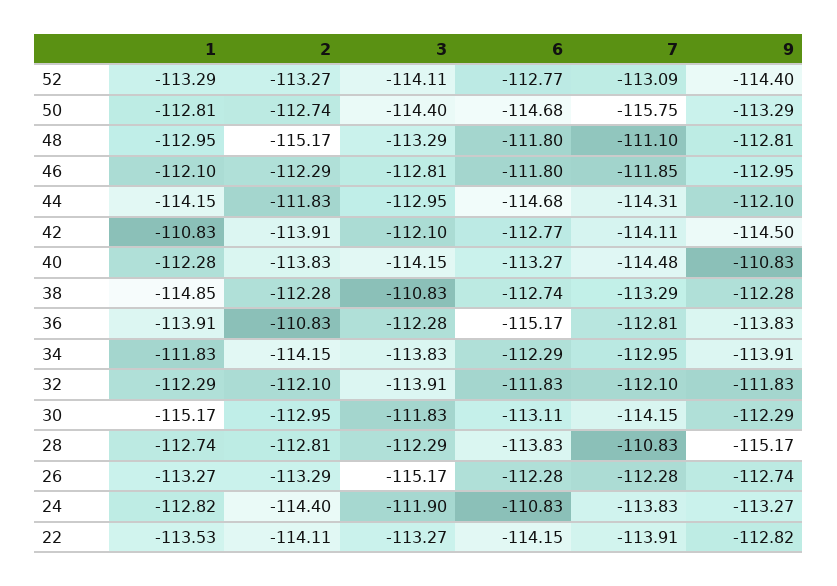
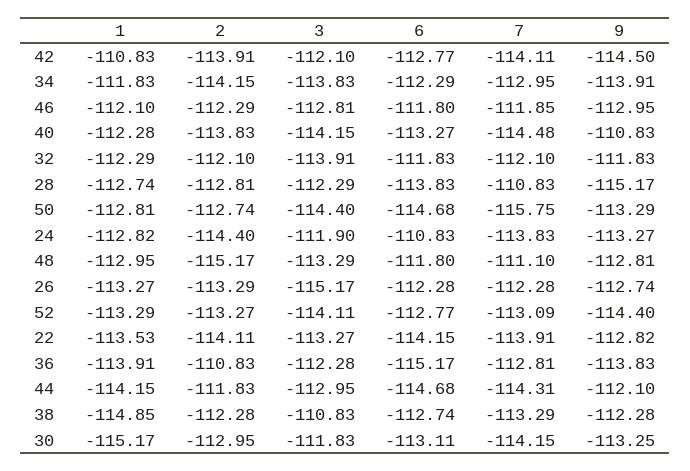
9, 30: -112.29 -> -113.25

